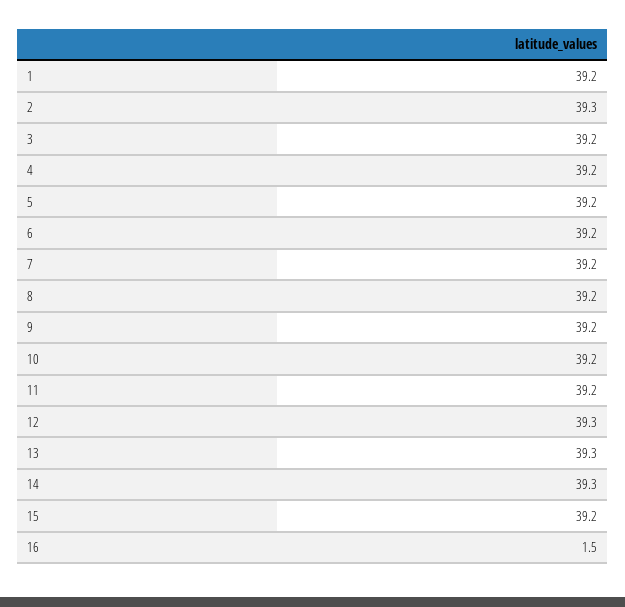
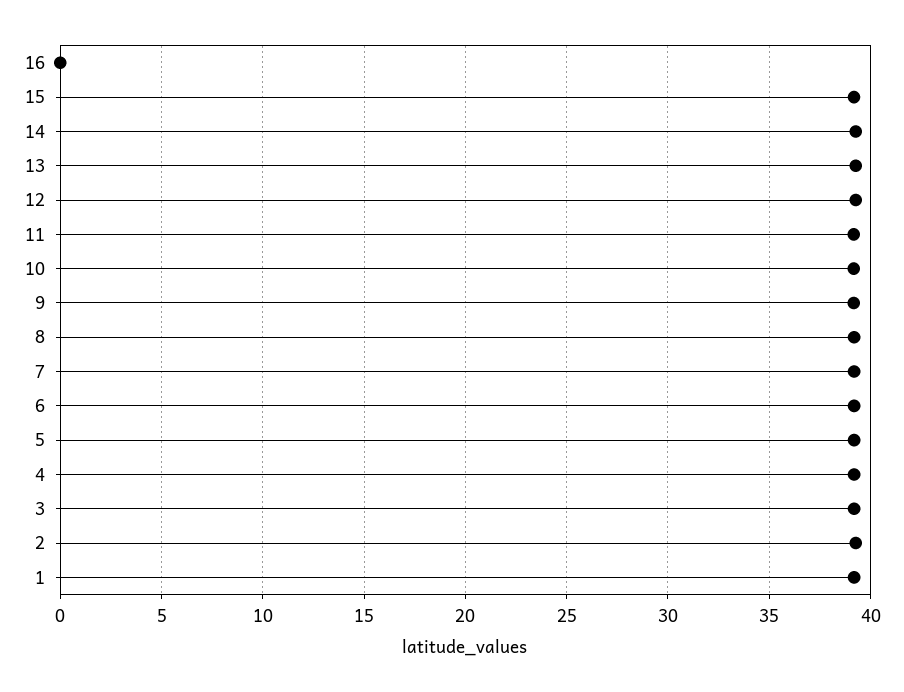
16: 1.5 -> 0

